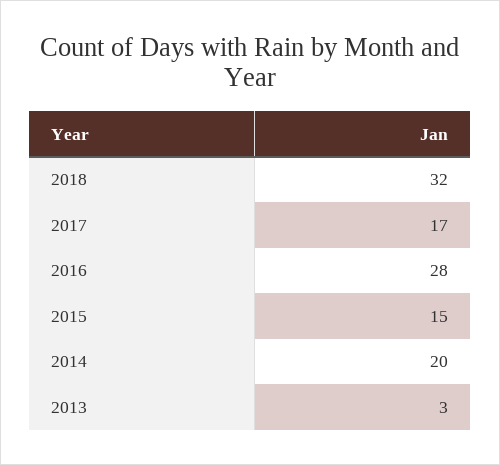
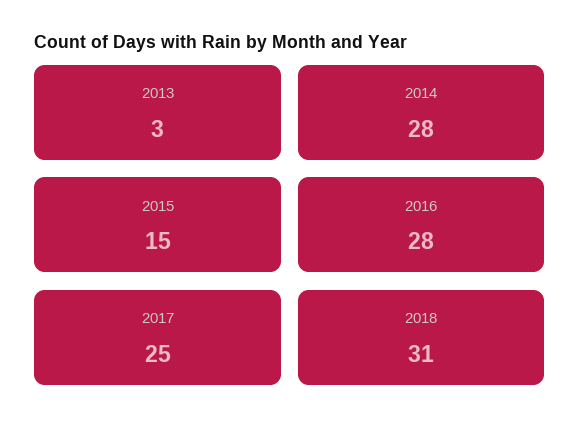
2018: 32 -> 31
2017: 17 -> 25
2014: 20 -> 28

